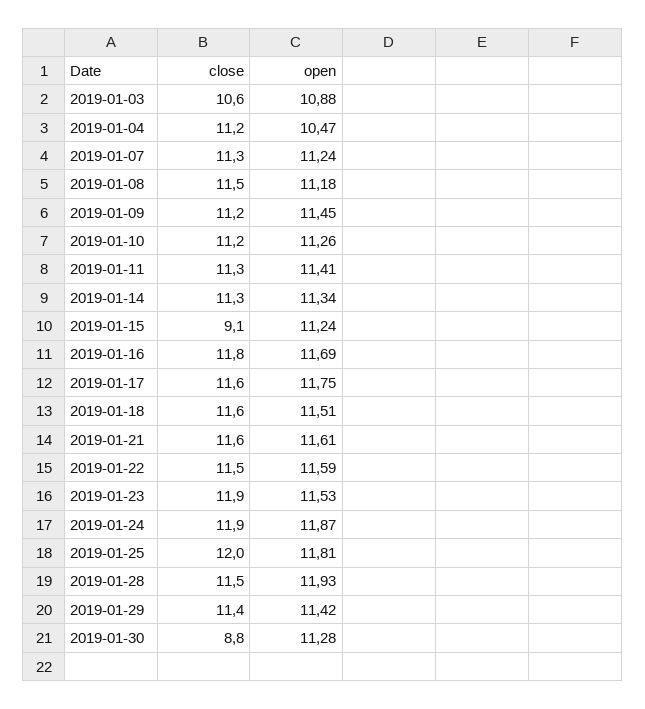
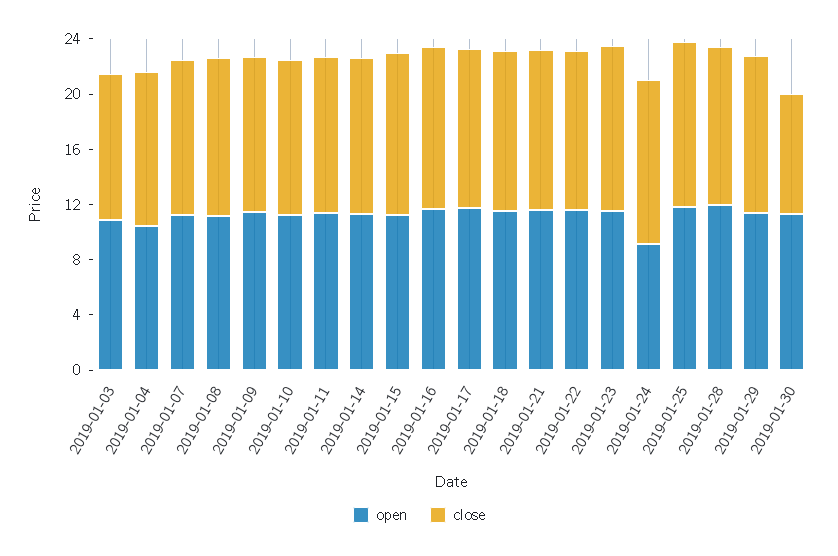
close, 2019-01-15: 9.1 -> 12
open, 2019-01-24: 11.87 -> 9

